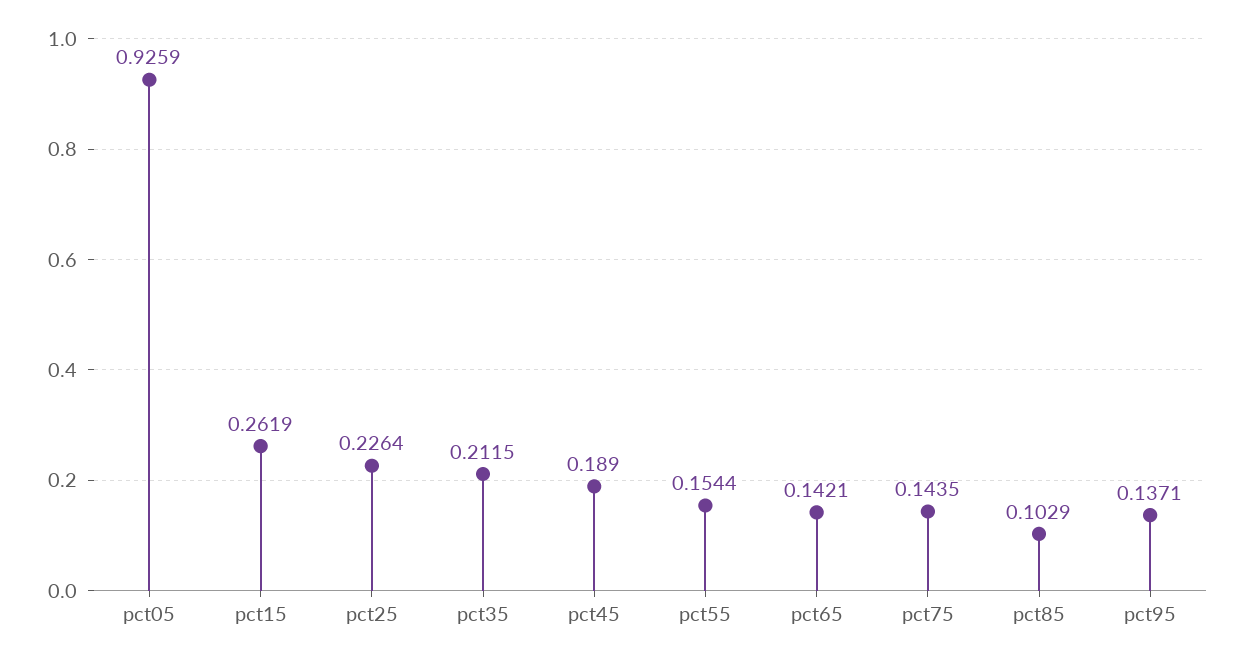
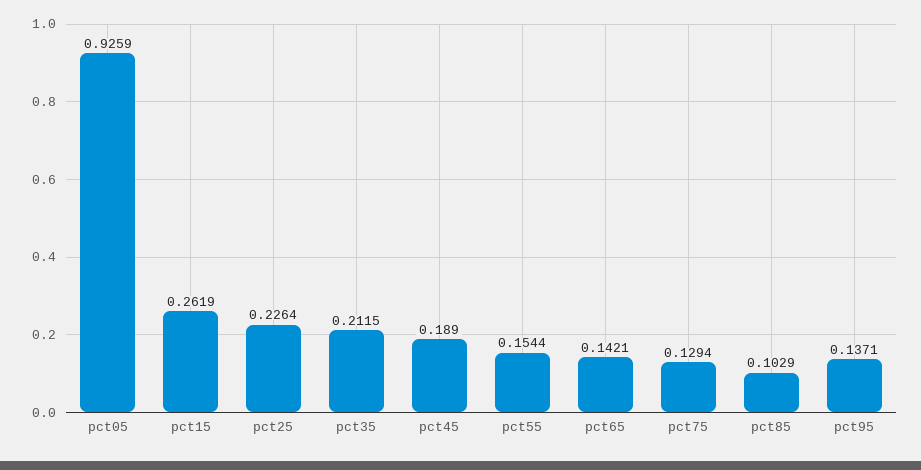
pct75: 0.1435 -> 0.1294

